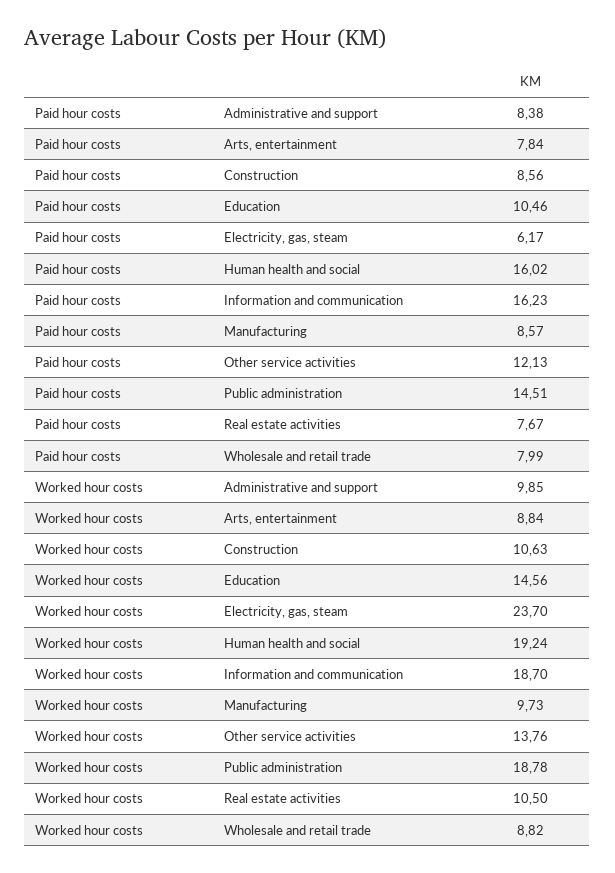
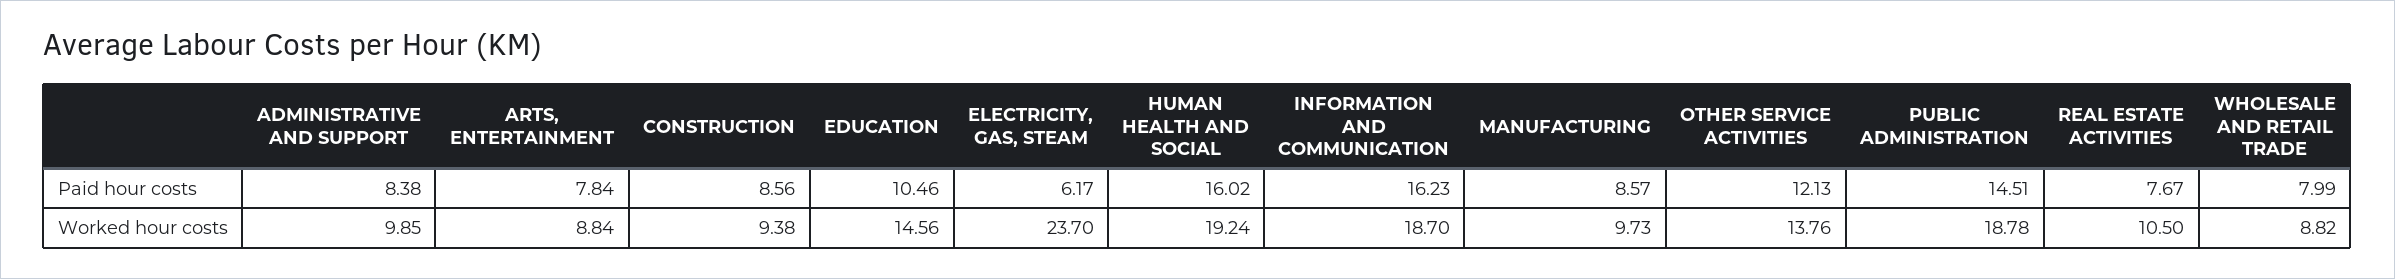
Worked hour costs, Construction: 10.63 -> 9.38

